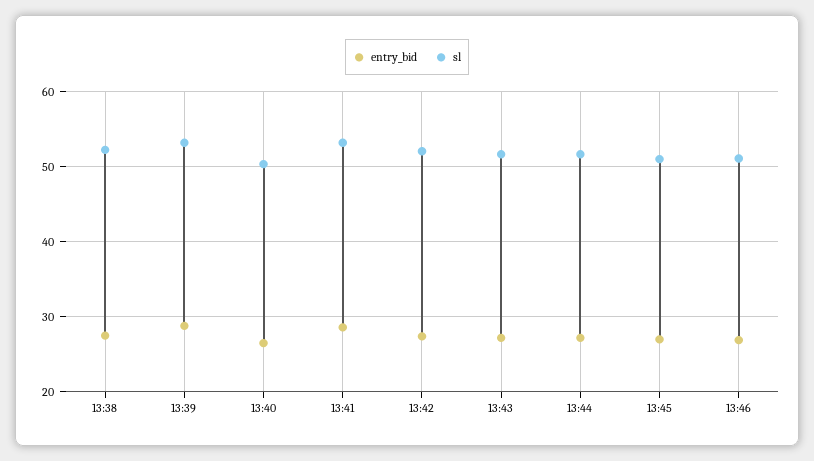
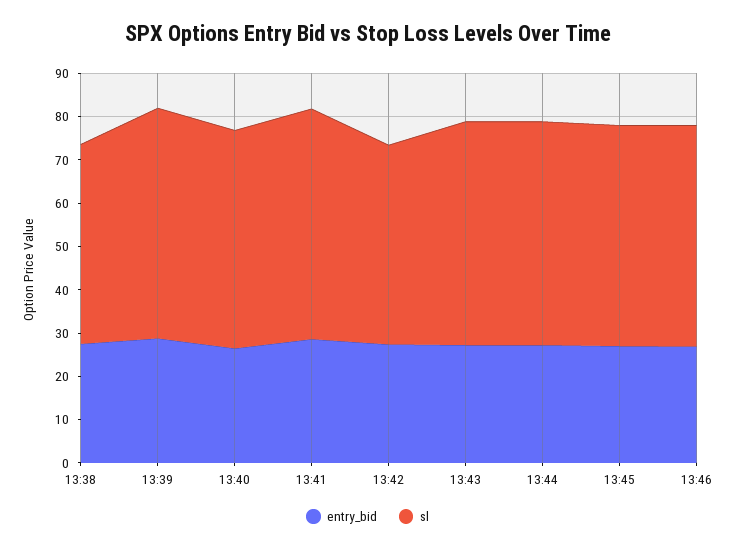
sl, 13:38: 52 -> 46
sl, 13:42: 52 -> 46

